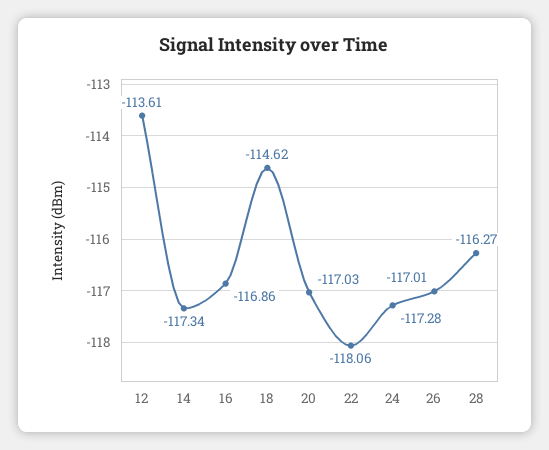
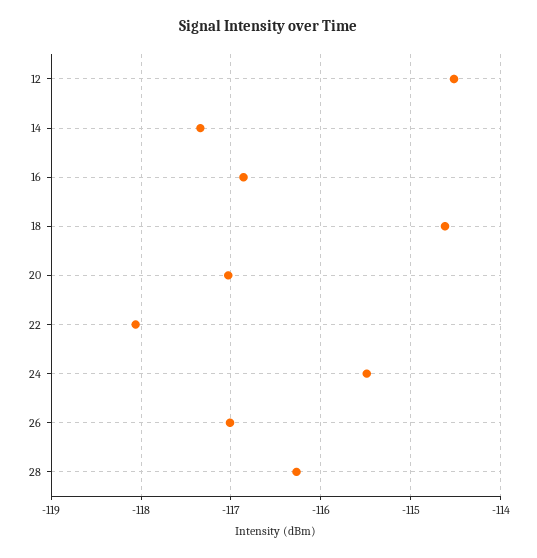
12: -113.61 -> -114.5
24: -117.28 -> -115.5

